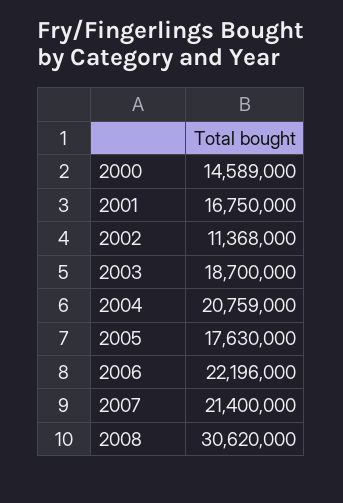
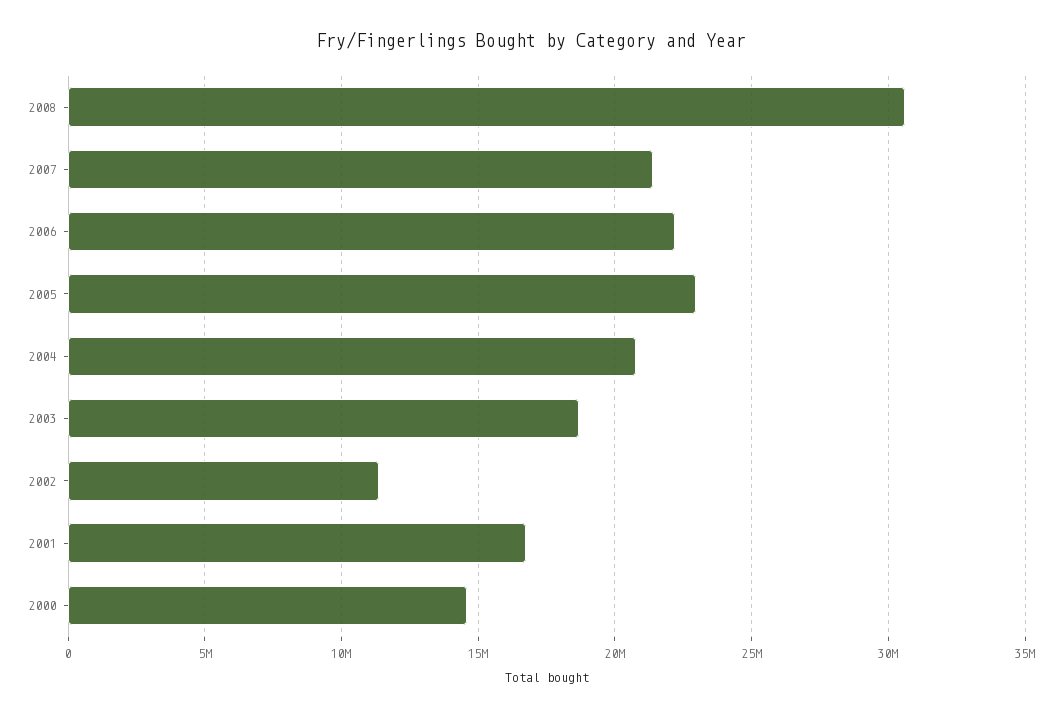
2005: 17630000 -> 23000000

